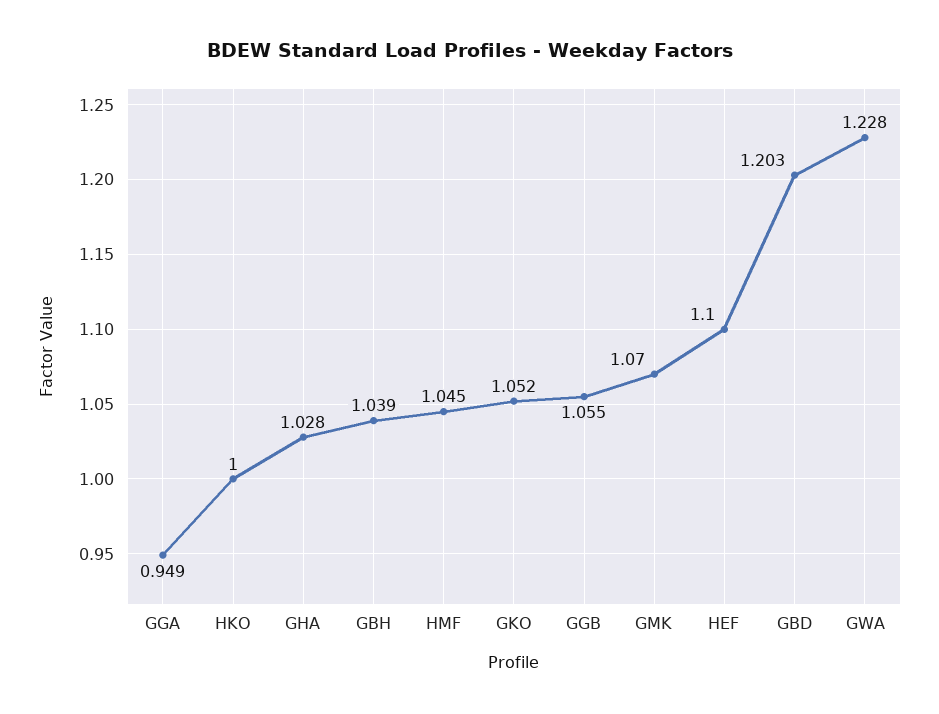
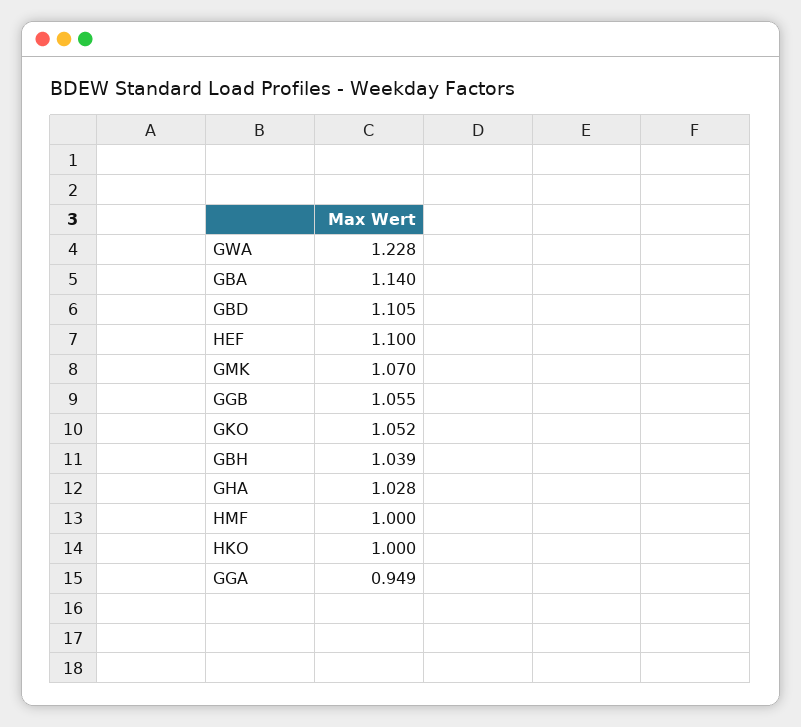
HMF: 1.045 -> 1
GBD: 1.203 -> 1.105
GBA: none -> 1.14

